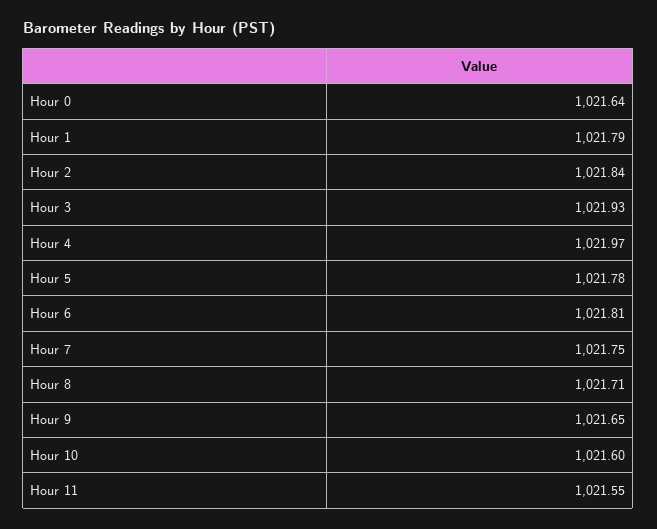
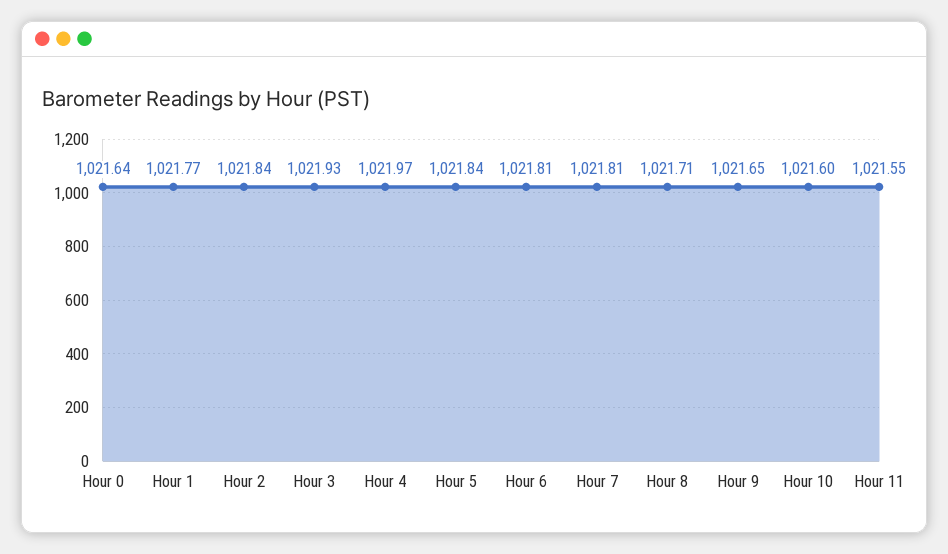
Hour 1: 1021.79 -> 1021.77
Hour 5: 1021.78 -> 1021.84
Hour 7: 1021.75 -> 1021.81

